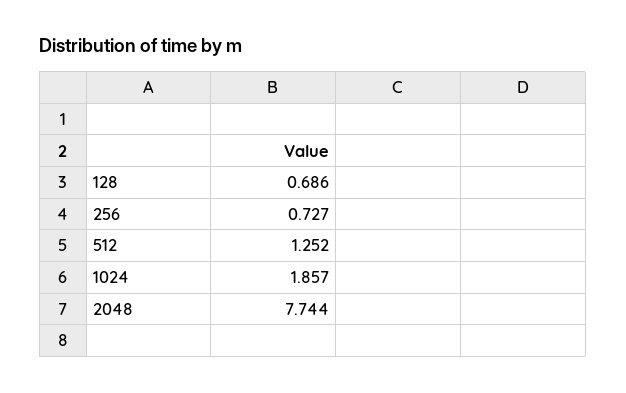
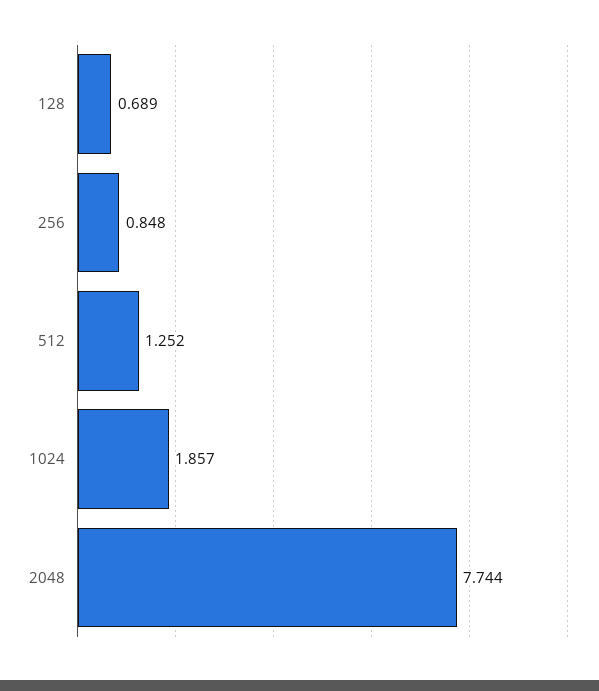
128: 0.686 -> 0.689
256: 0.727 -> 0.848

